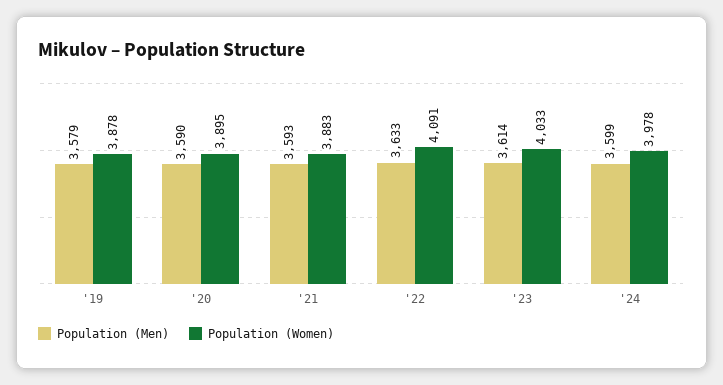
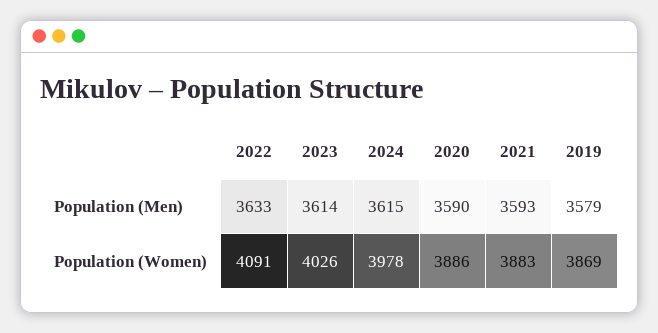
Population (Women), '19: 3878 -> 3869
Population (Women), '20: 3895 -> 3886
Population (Women), '23: 4033 -> 4026
Population (Men), '24: 3599 -> 3615

